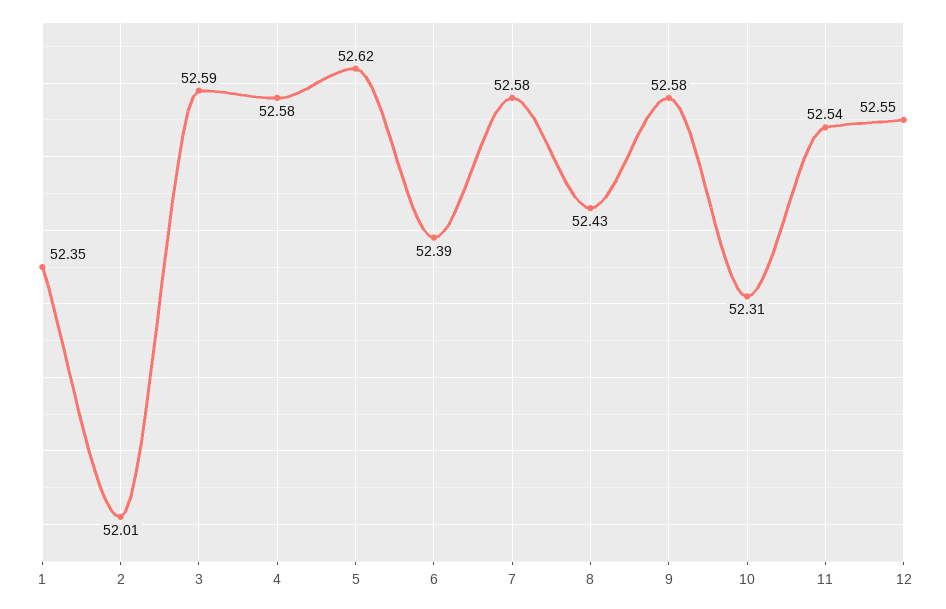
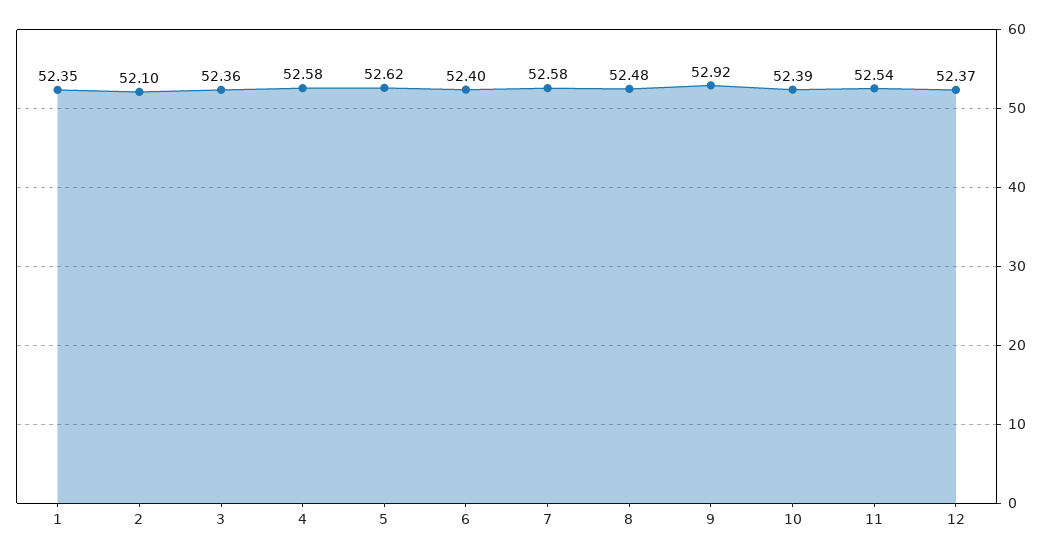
2: 52.01 -> 52.1
3: 52.59 -> 52.36
6: 52.39 -> 52.4
8: 52.43 -> 52.48
9: 52.58 -> 52.92
10: 52.31 -> 52.39
12: 52.55 -> 52.37

